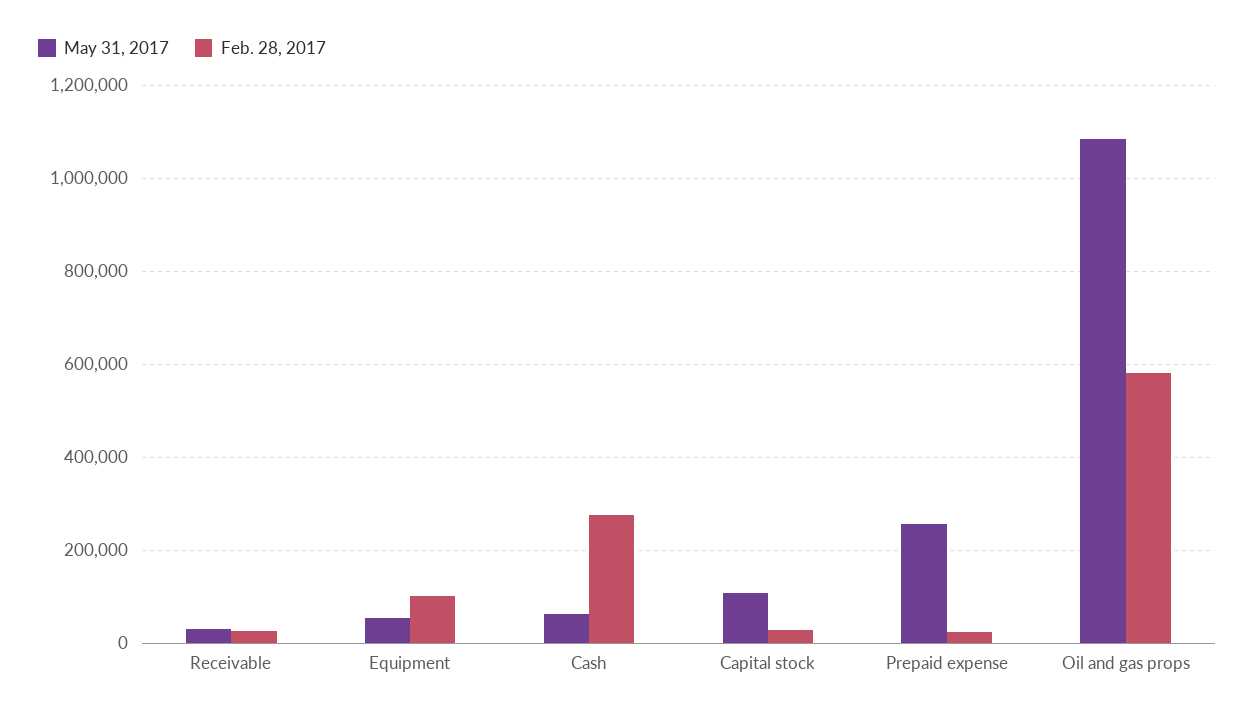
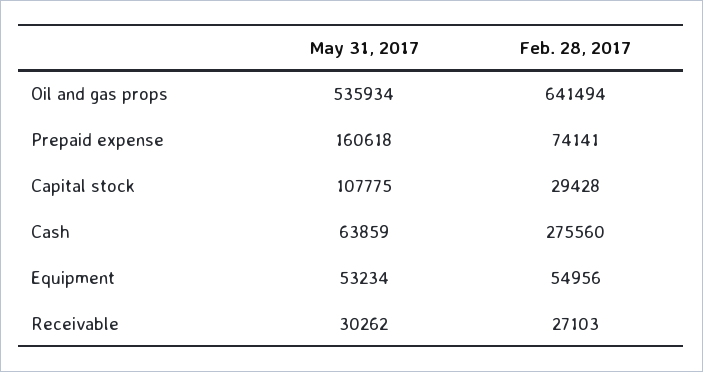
Feb. 28, 2017, Equipment: 100000 -> 54956
May 31, 2017, Prepaid expense: 260000 -> 160618
Feb. 28, 2017, Prepaid expense: 20000 -> 74141
May 31, 2017, Oil and gas props: 1080000 -> 535934
Feb. 28, 2017, Oil and gas props: 580000 -> 641494

